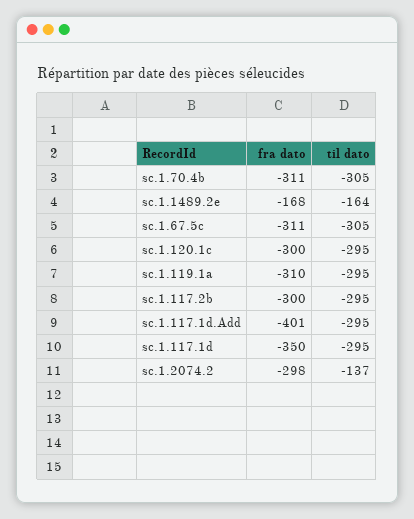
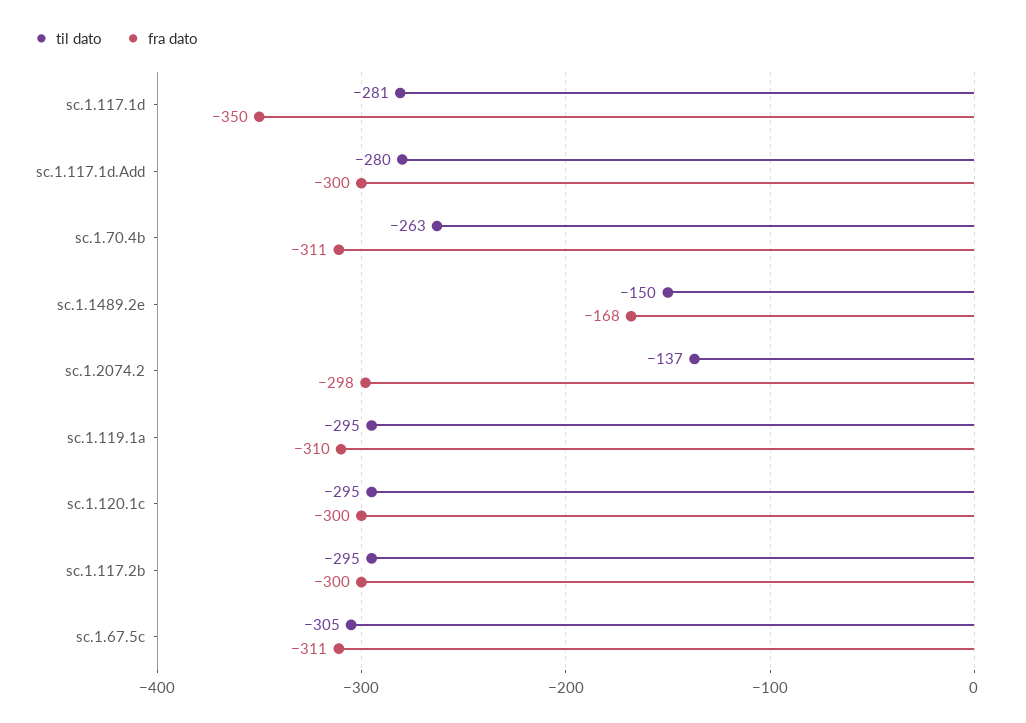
til dato, sc.1.70.4b: -305 -> -263
til dato, sc.1.1489.2e: -164 -> -150
fra dato, sc.1.117.1d.Add: -401 -> -300
til dato, sc.1.117.1d.Add: -295 -> -280
til dato, sc.1.117.1d: -295 -> -281

